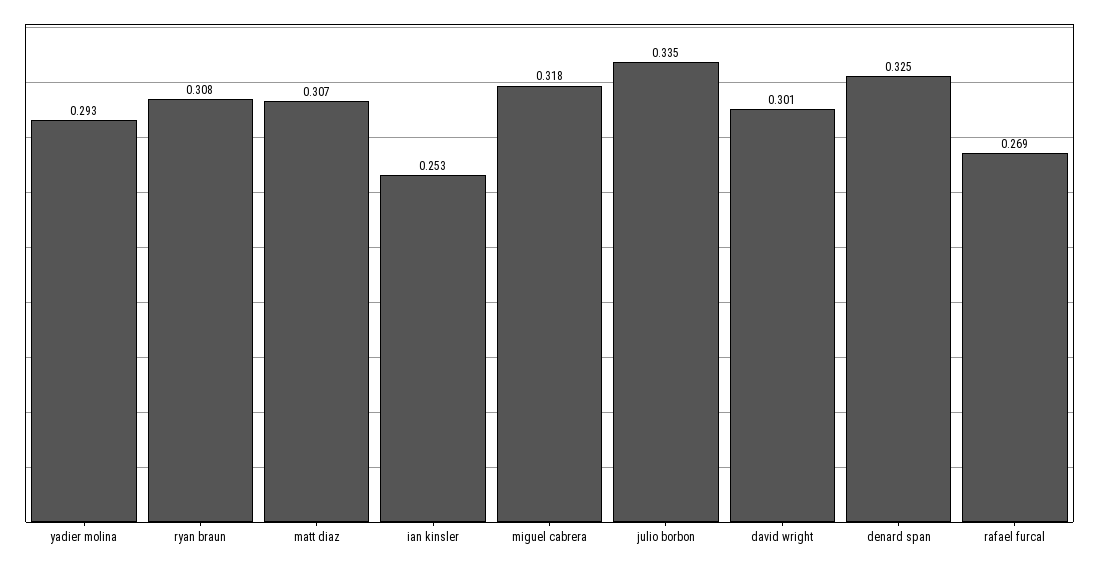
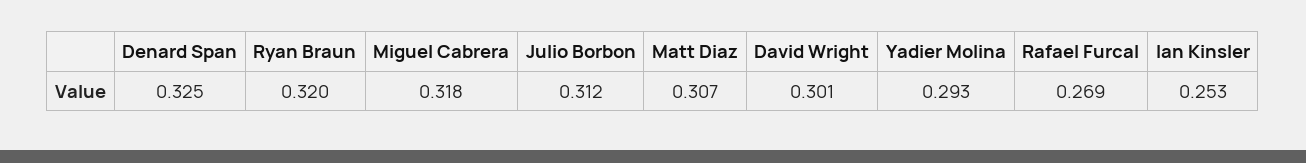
ryan braun: 0.308 -> 0.32
julio borbon: 0.335 -> 0.312

